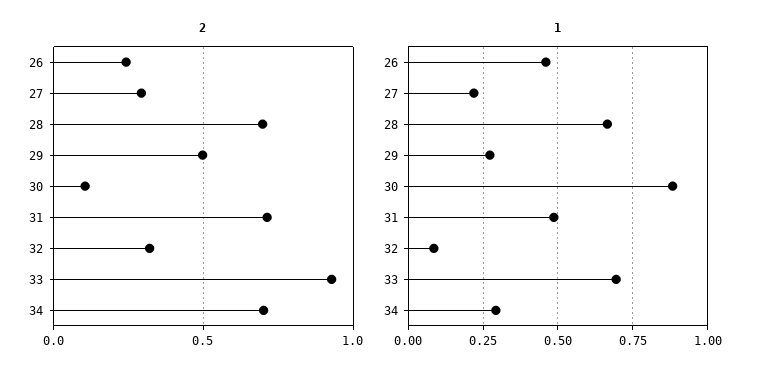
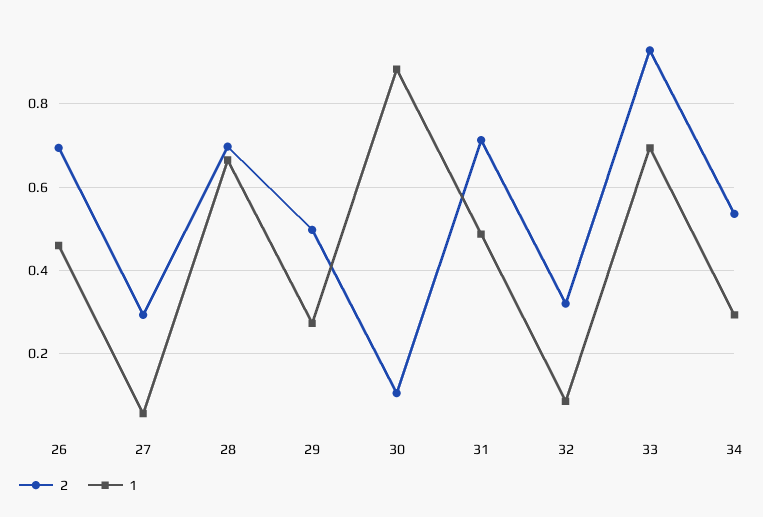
2, 26: 0.25 -> 0.7
2, 34: 0.7 -> 0.54
1, 27: 0.225 -> 0.06

